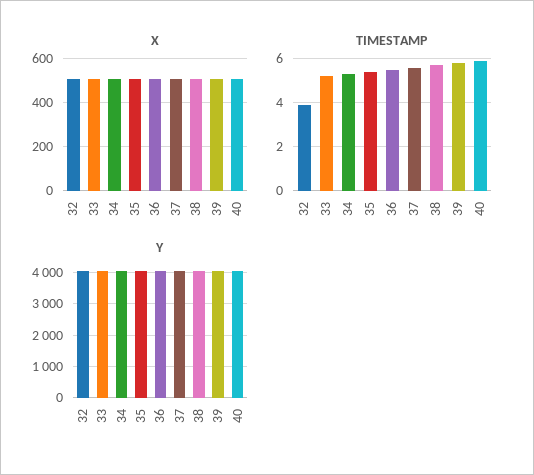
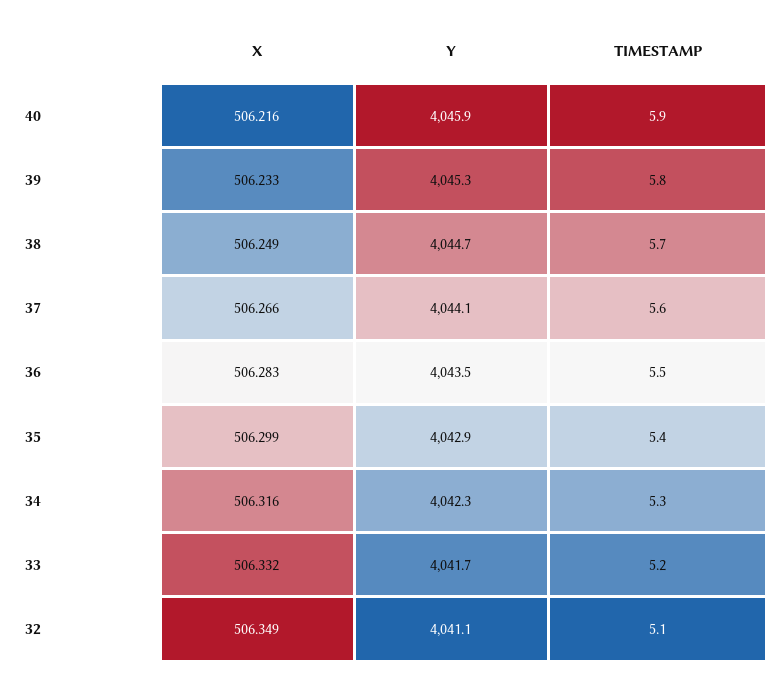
TIMESTAMP, 32: 4 -> 5.1

